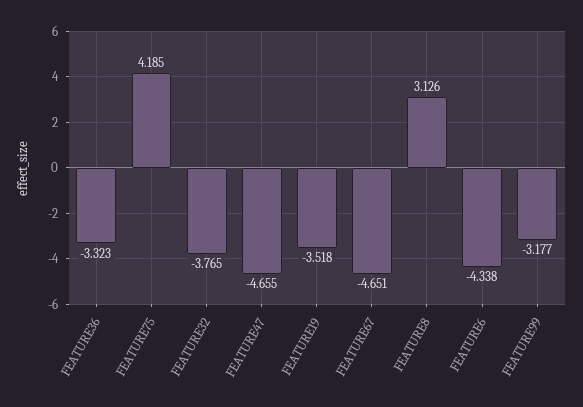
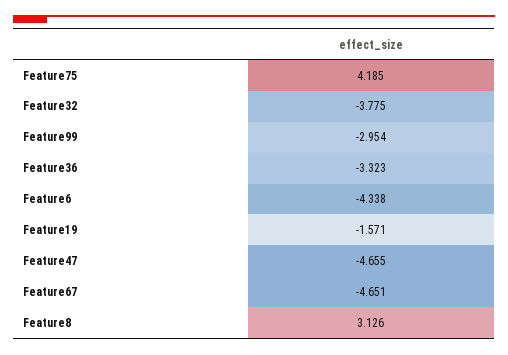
FEATURE32: -3.765 -> -3.775
FEATURE19: -3.518 -> -1.571
FEATURE99: -3.177 -> -2.954

